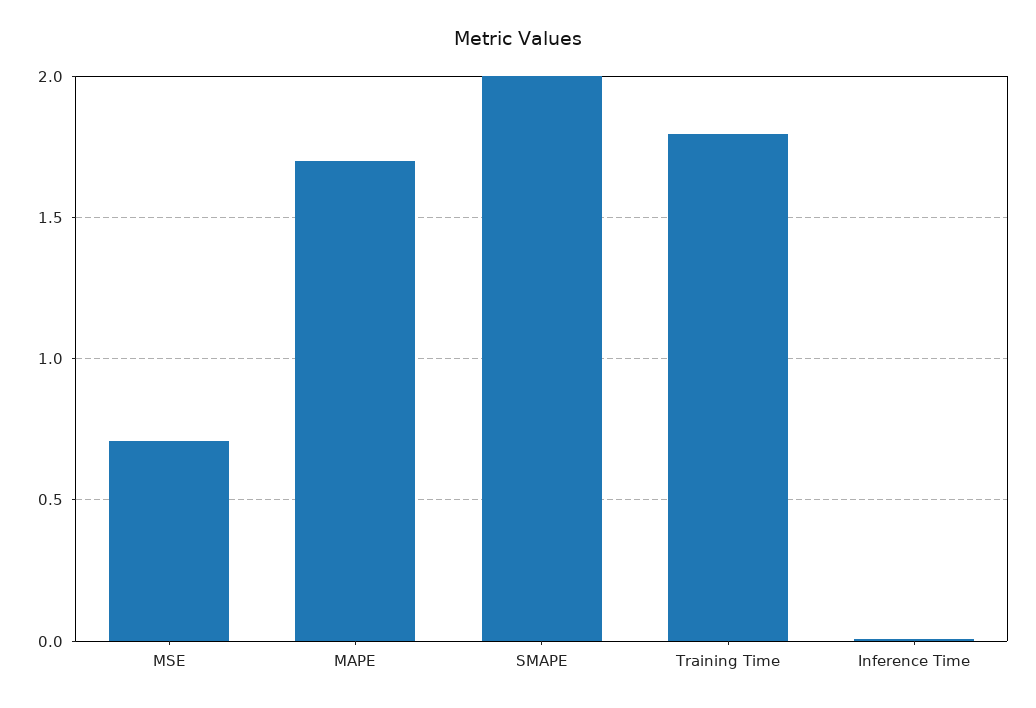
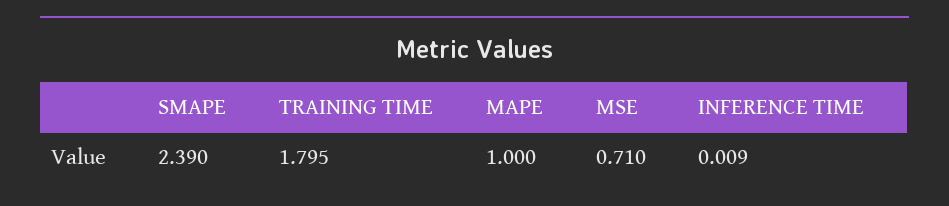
MAPE: 1.7 -> 1
SMAPE: 2 -> 2.39

